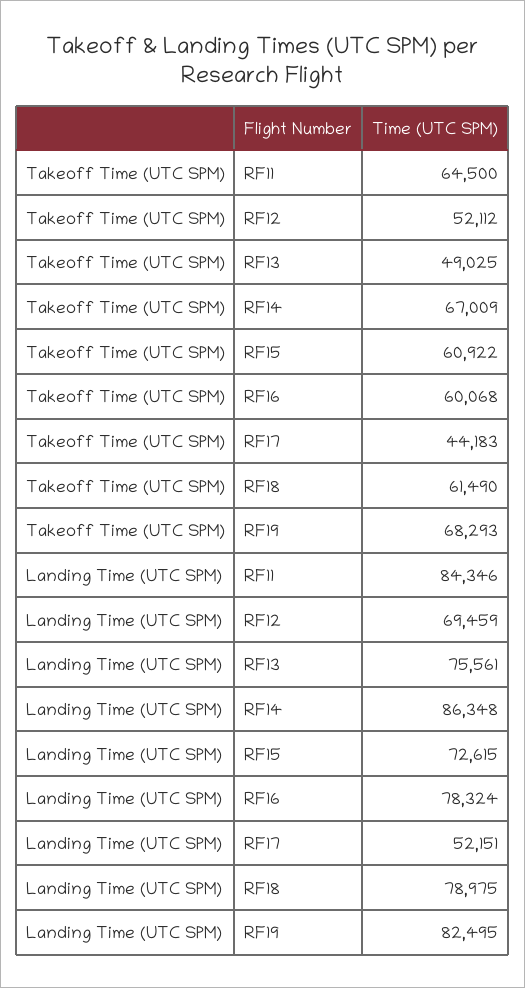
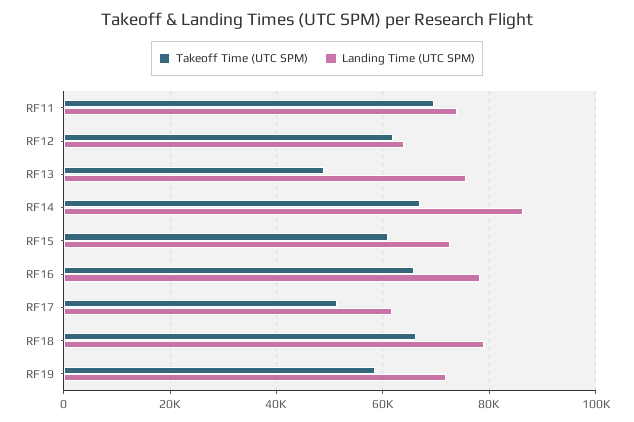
Takeoff Time (UTC SPM), RF11: 64500 -> 70000
Takeoff Time (UTC SPM), RF12: 52112 -> 62000
Takeoff Time (UTC SPM), RF16: 60068 -> 66000
Takeoff Time (UTC SPM), RF17: 44183 -> 52000
Takeoff Time (UTC SPM), RF18: 61490 -> 66000
Takeoff Time (UTC SPM), RF19: 68293 -> 58000
Landing Time (UTC SPM), RF11: 84346 -> 74000
Landing Time (UTC SPM), RF12: 69459 -> 64000
Landing Time (UTC SPM), RF17: 52151 -> 62000
Landing Time (UTC SPM), RF19: 82495 -> 72000

